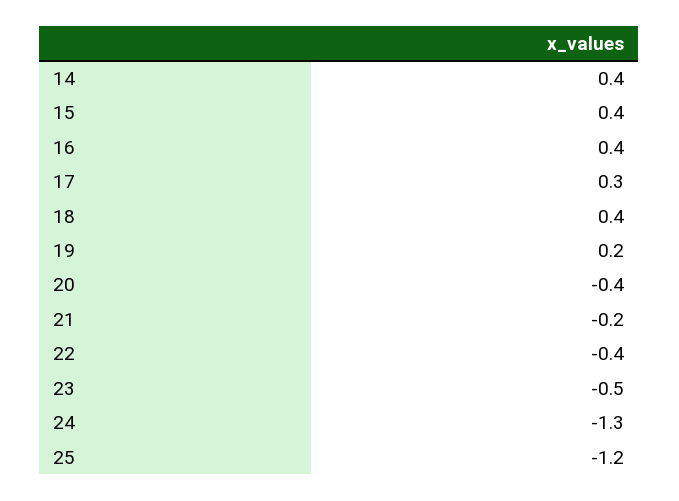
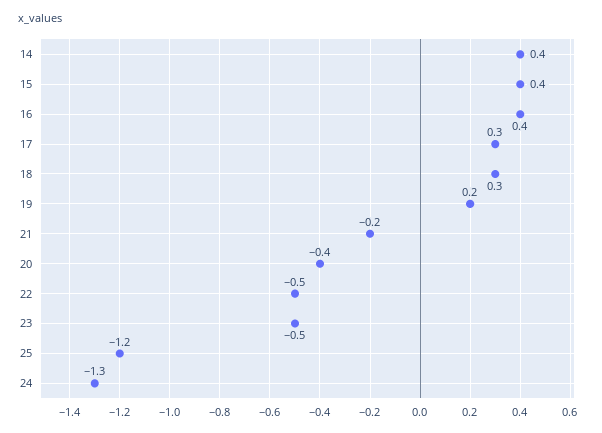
18: 0.4 -> 0.3
22: -0.4 -> -0.5

